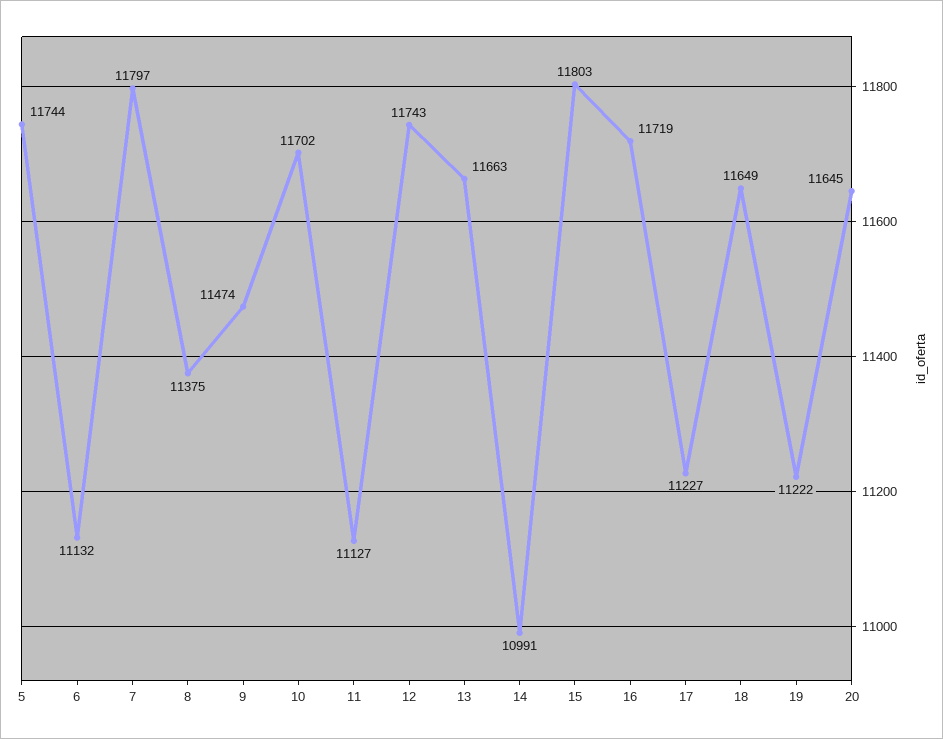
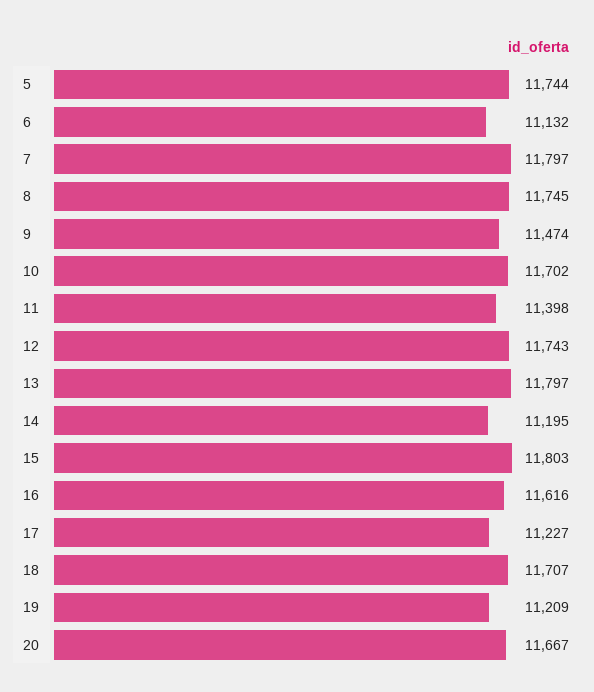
8: 11375 -> 11745
11: 11127 -> 11398
13: 11663 -> 11797
14: 10991 -> 11195
16: 11719 -> 11616
18: 11649 -> 11707
19: 11222 -> 11209
20: 11645 -> 11667

